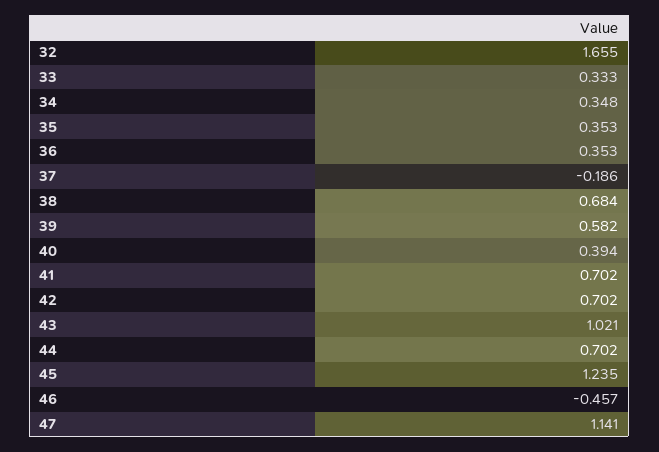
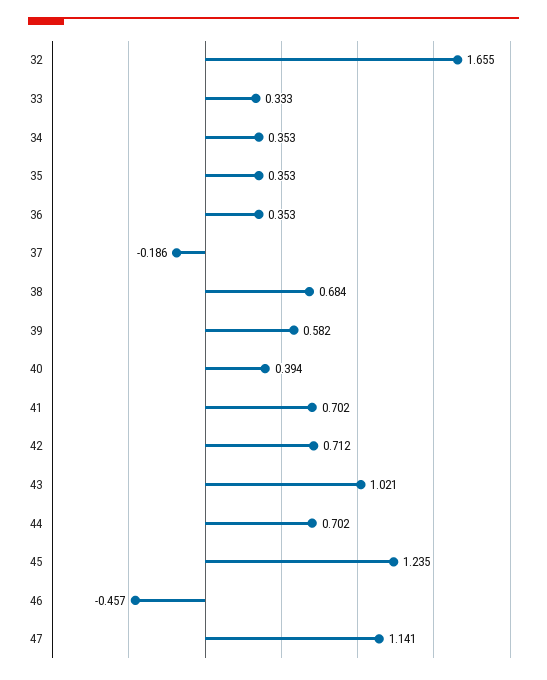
34: 0.348 -> 0.353
42: 0.702 -> 0.712

